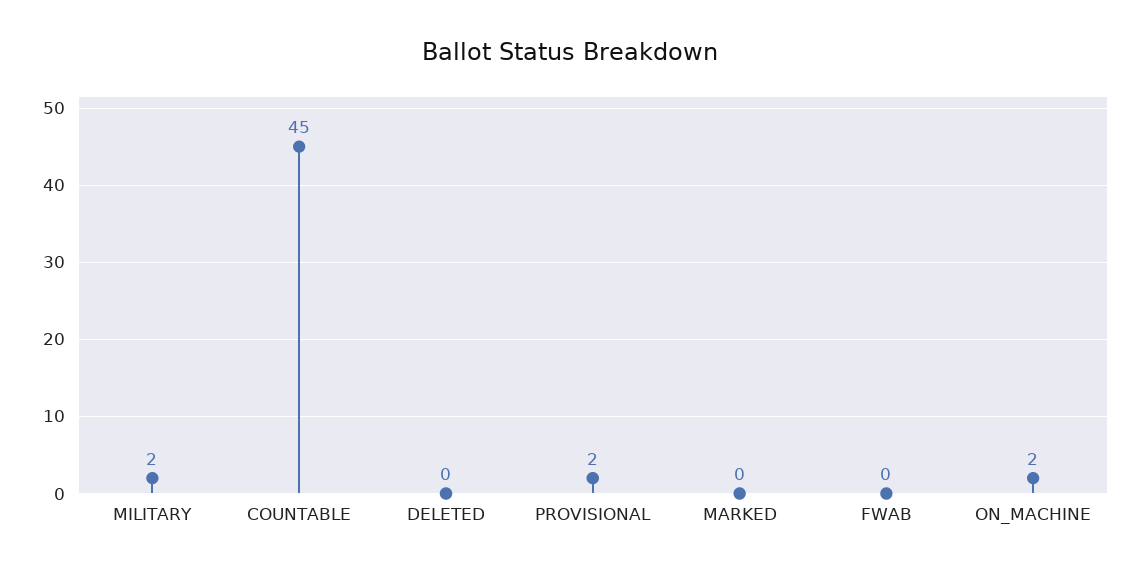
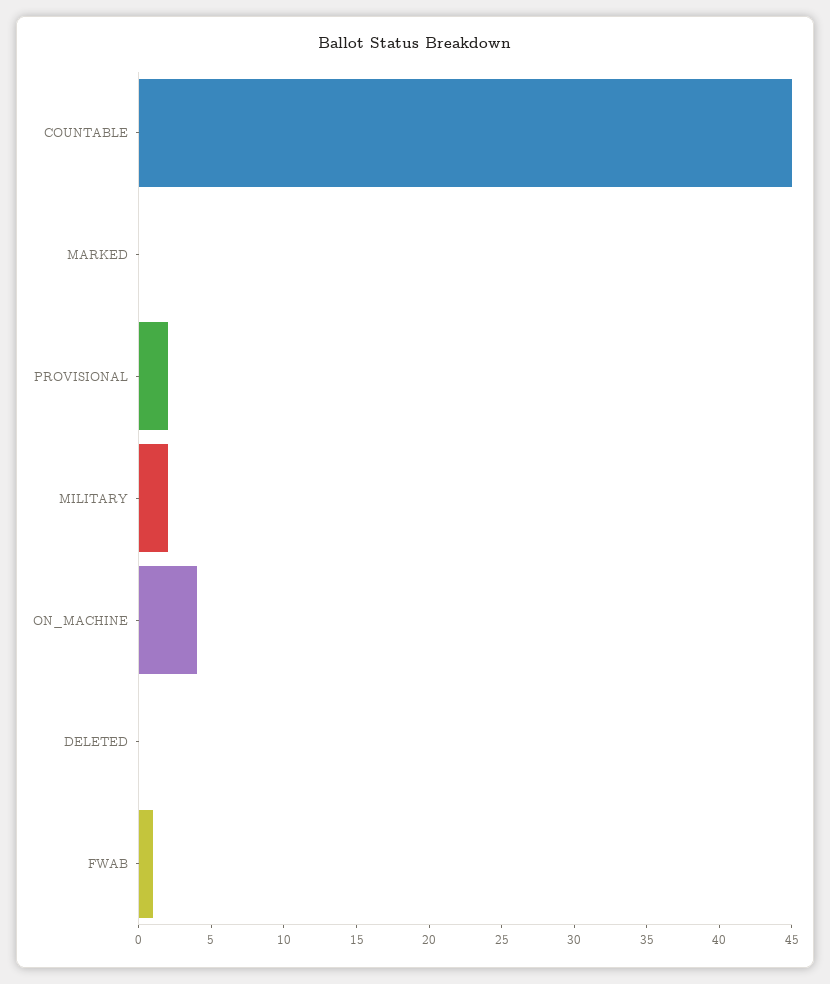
FWAB: 0 -> 1
ON_MACHINE: 2 -> 4

